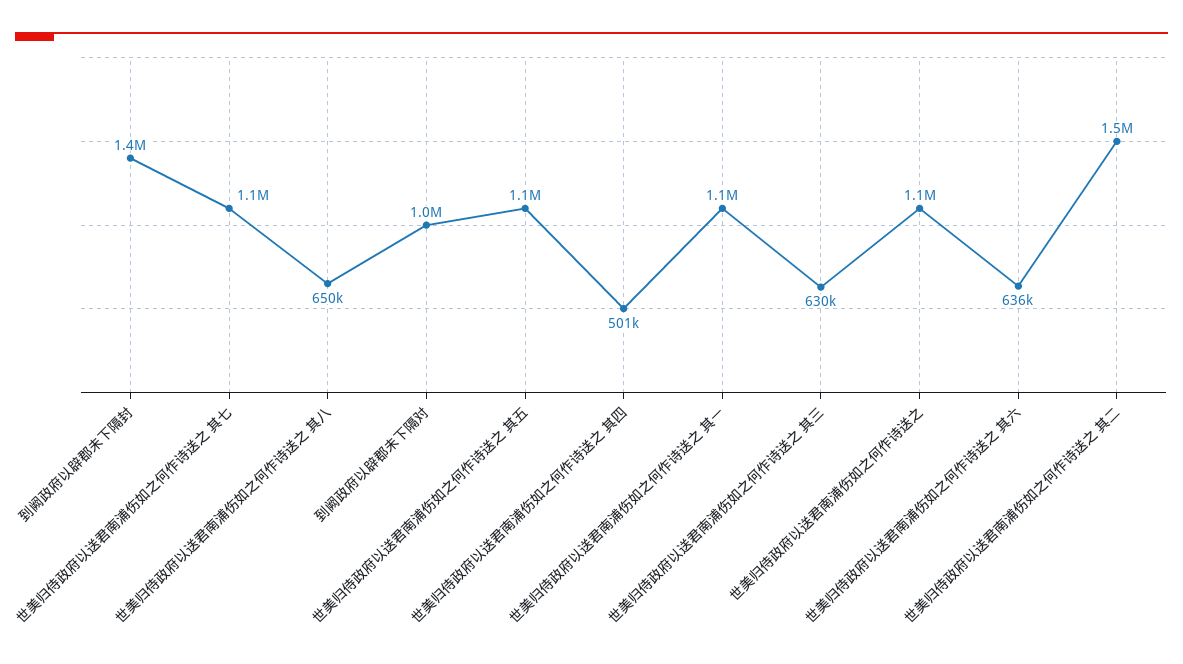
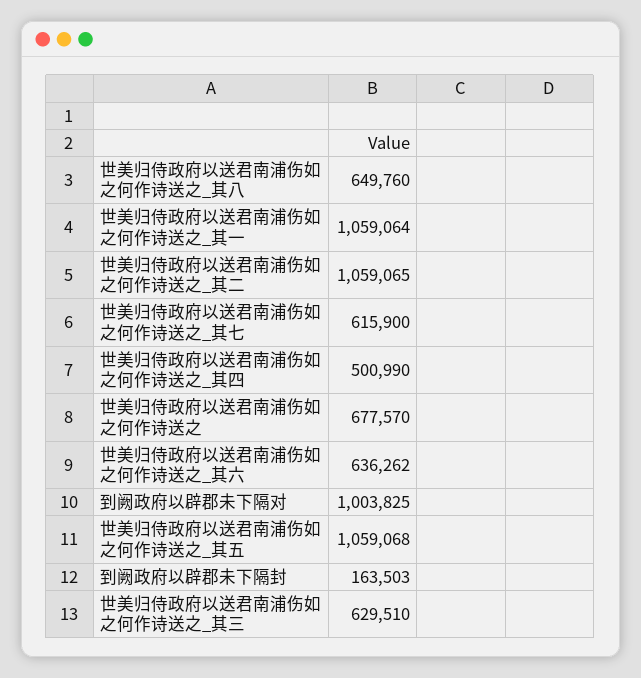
到阙政府以辟郡未下隔封: 1400000 -> 163503
世美归侍政府以送君南浦伤如之何作诗送之 其七: 1100000 -> 615900
世美归侍政府以送君南浦伤如之何作诗送之: 1100000 -> 677570
世美归侍政府以送君南浦伤如之何作诗送之 其二: 1500000 -> 1059065

